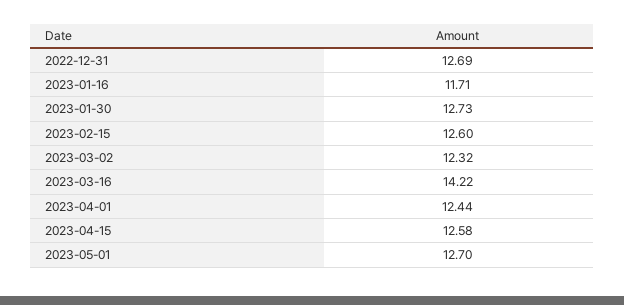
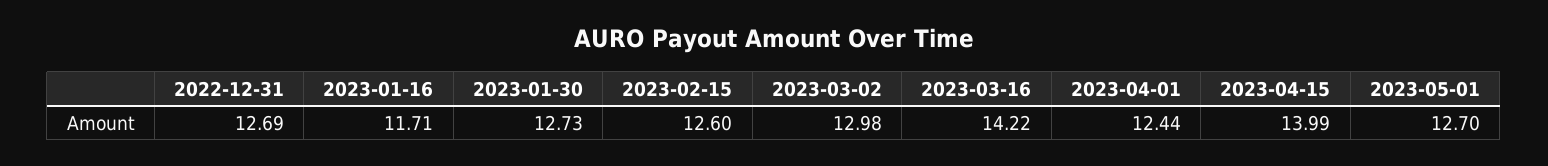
2023-03-02: 12.32 -> 12.98
2023-04-15: 12.58 -> 13.99

